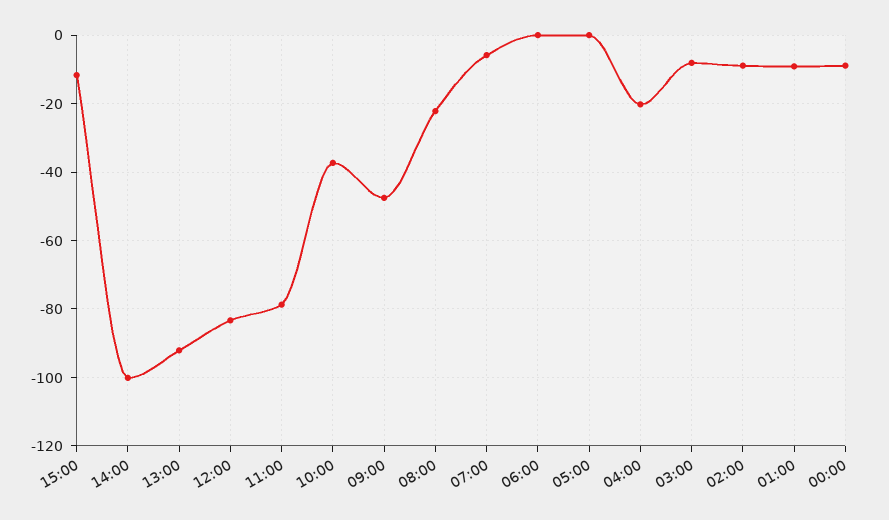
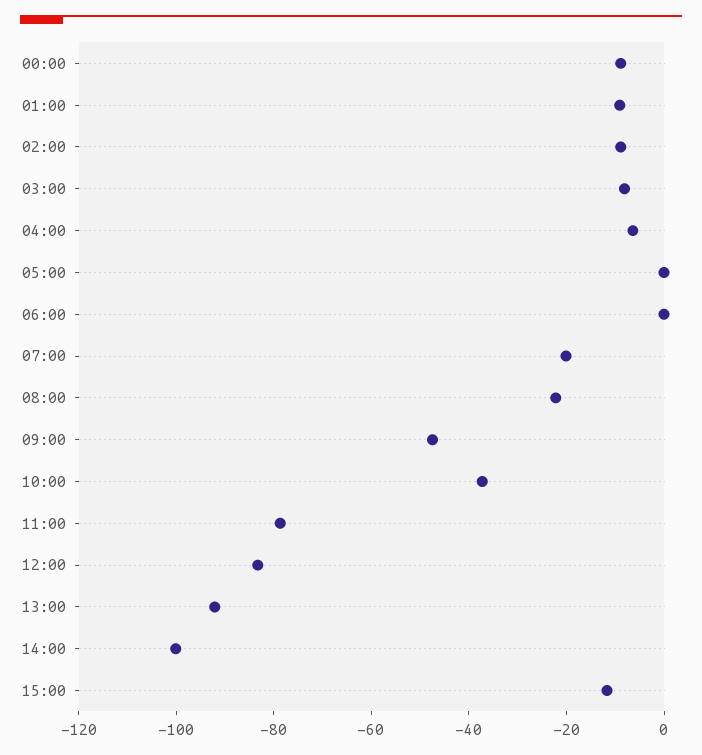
07:00: -6 -> -20
04:00: -20 -> -5

